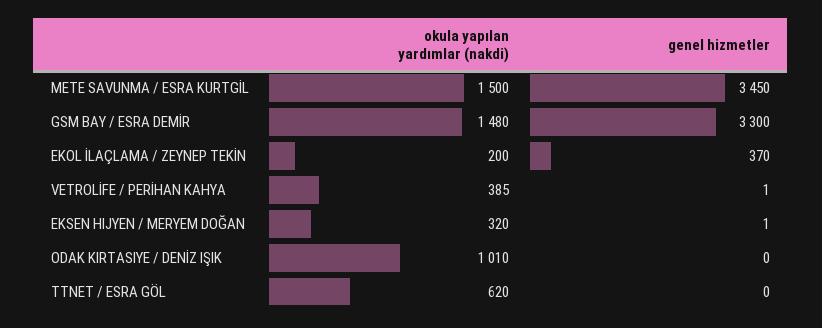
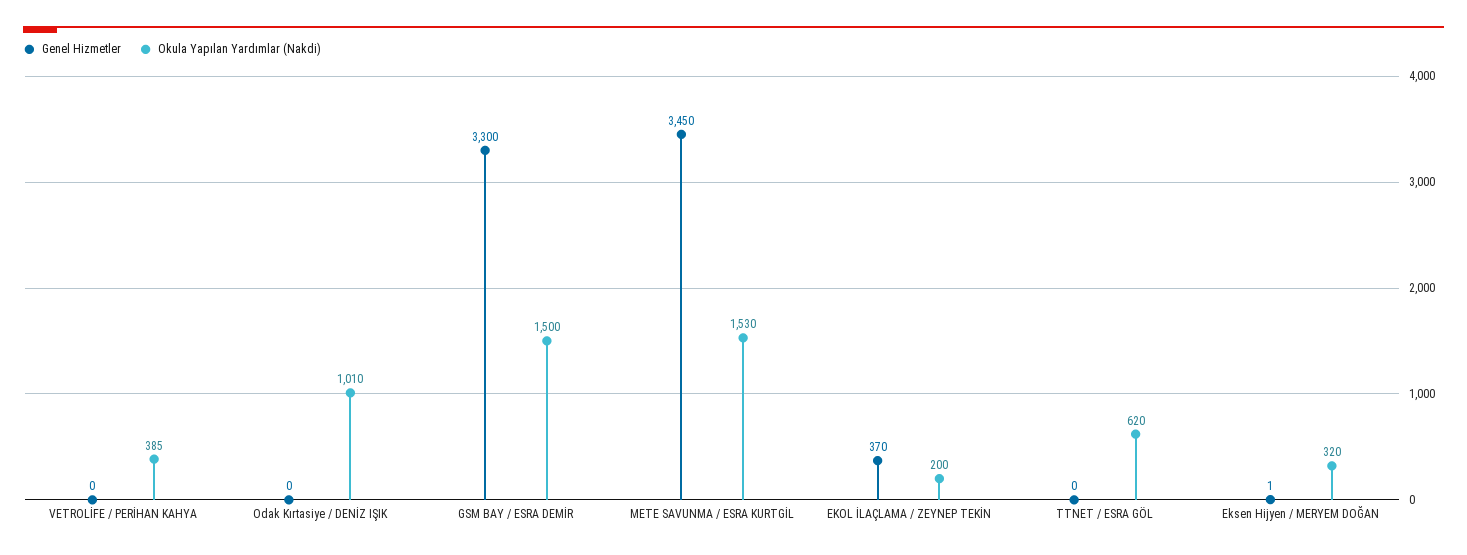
okula yapılan yardımlar (nakdi), METE SAVUNMA / ESRA KURTGİL: 1500 -> 1530
okula yapılan yardımlar (nakdi), GSM BAY / ESRA DEMİR: 1480 -> 1500
genel hizmetler, VETROLİFE / PERİHAN KAHYA: 1 -> 0

